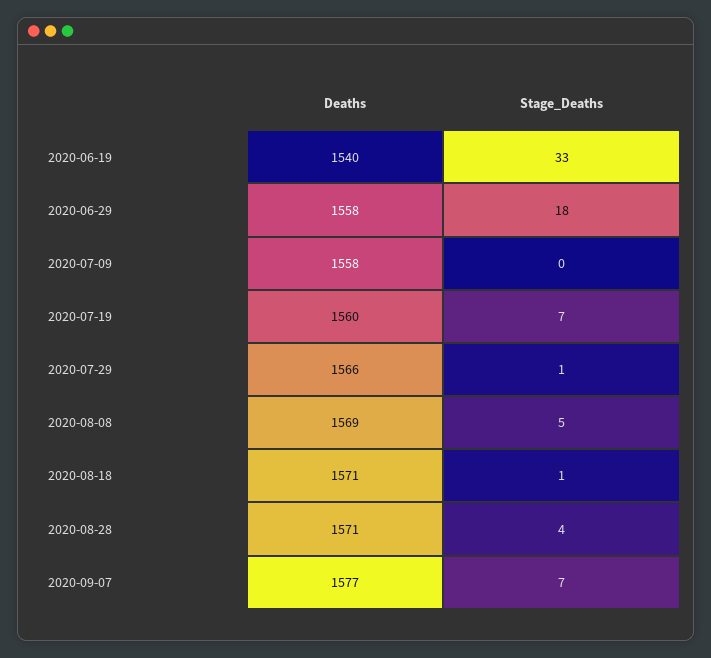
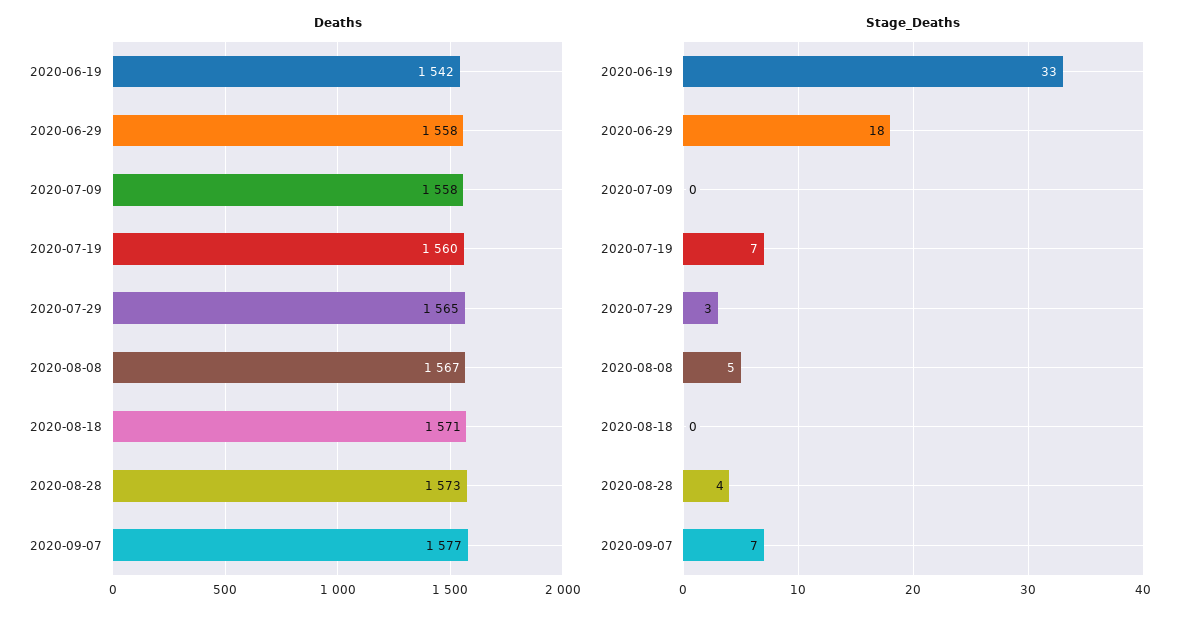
Deaths, 2020-06-19: 1540 -> 1542
Deaths, 2020-07-29: 1566 -> 1565
Stage_Deaths, 2020-07-29: 1 -> 3
Deaths, 2020-08-08: 1569 -> 1567
Stage_Deaths, 2020-08-18: 1 -> 0
Deaths, 2020-08-28: 1571 -> 1573

